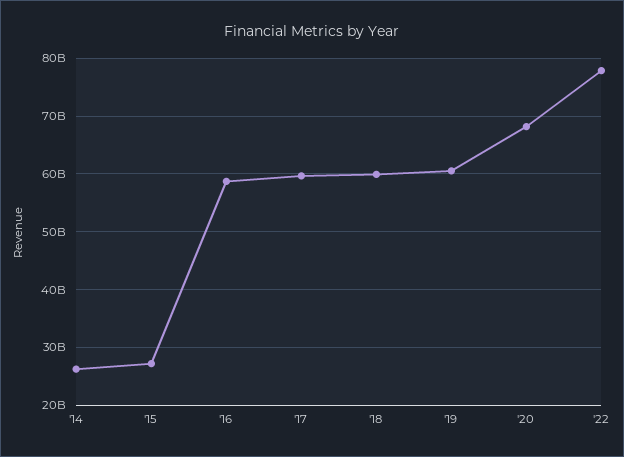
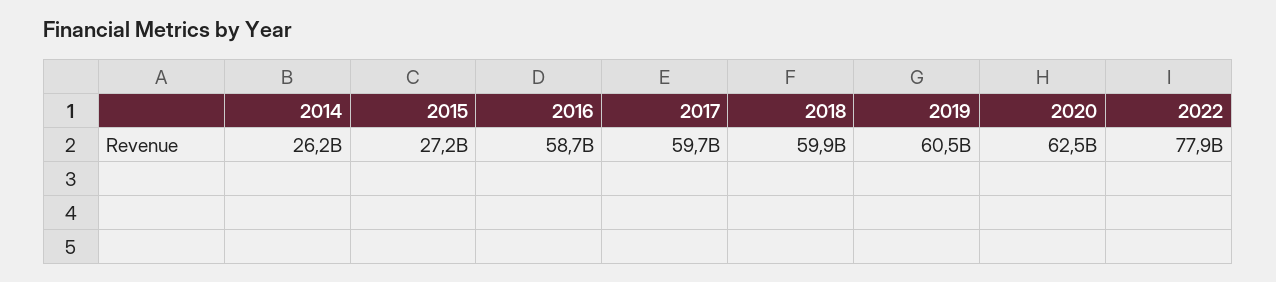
'20: 68000000000 -> 62500000000

